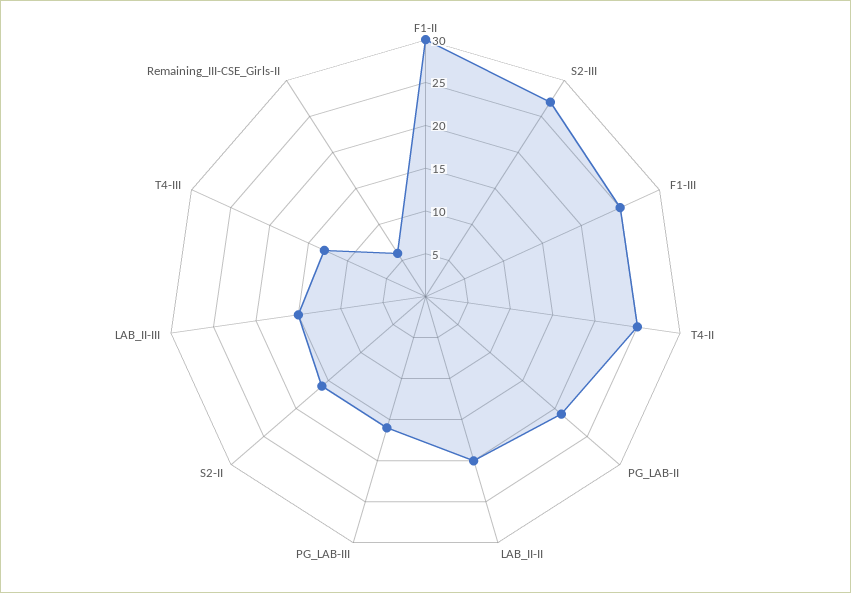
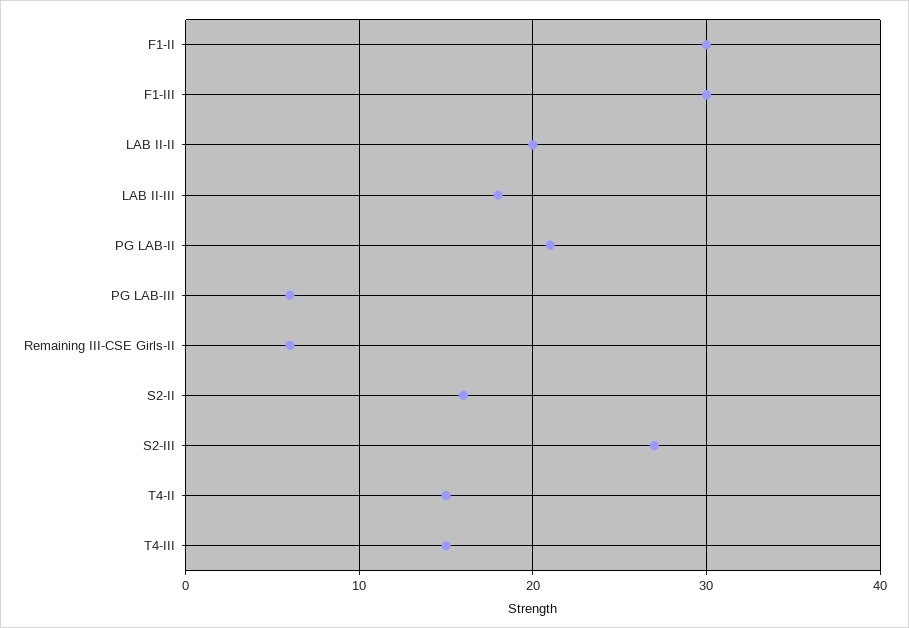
F1-III: 25 -> 30
T4-II: 25 -> 15
PG_LAB-III: 16 -> 6
LAB_II-III: 15 -> 18
T4-III: 13 -> 15

